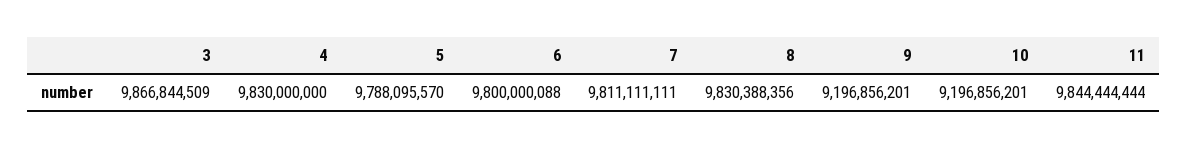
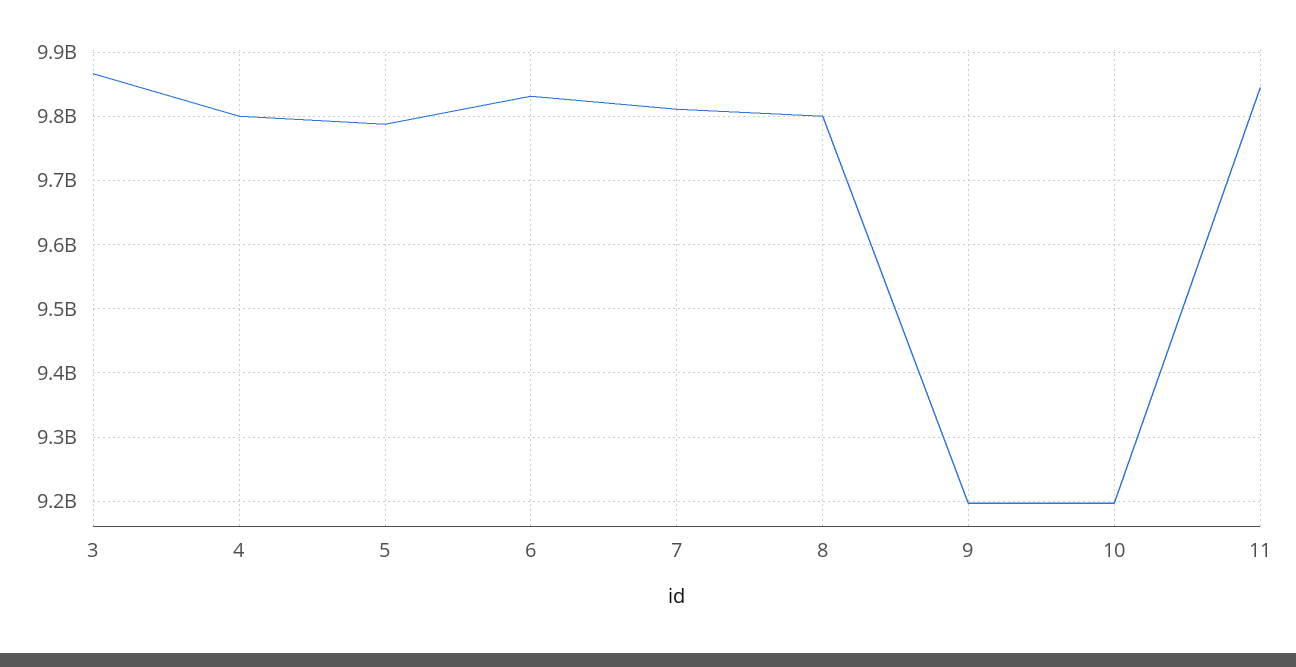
4: 9830000000 -> 9800000000
6: 9800000088 -> 9830000000
8: 9830388356 -> 9800000000

